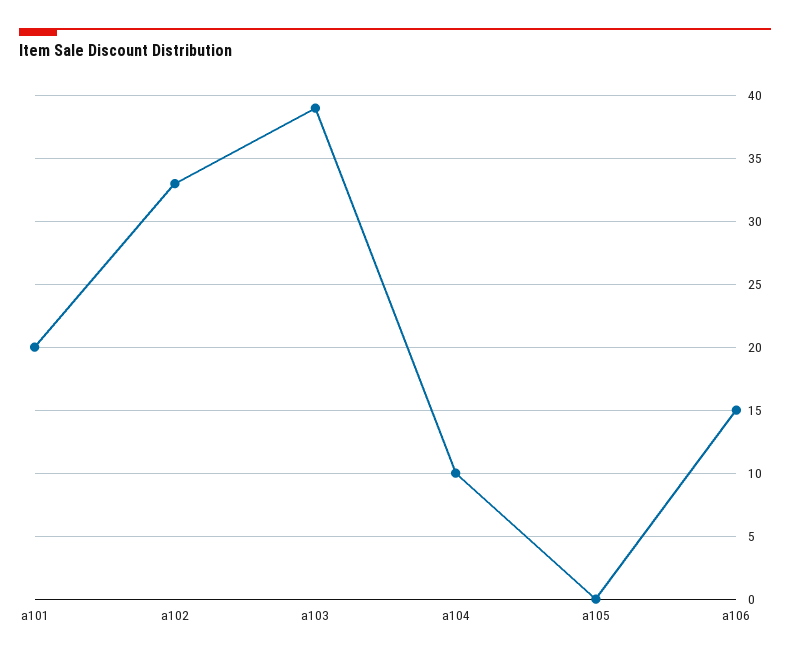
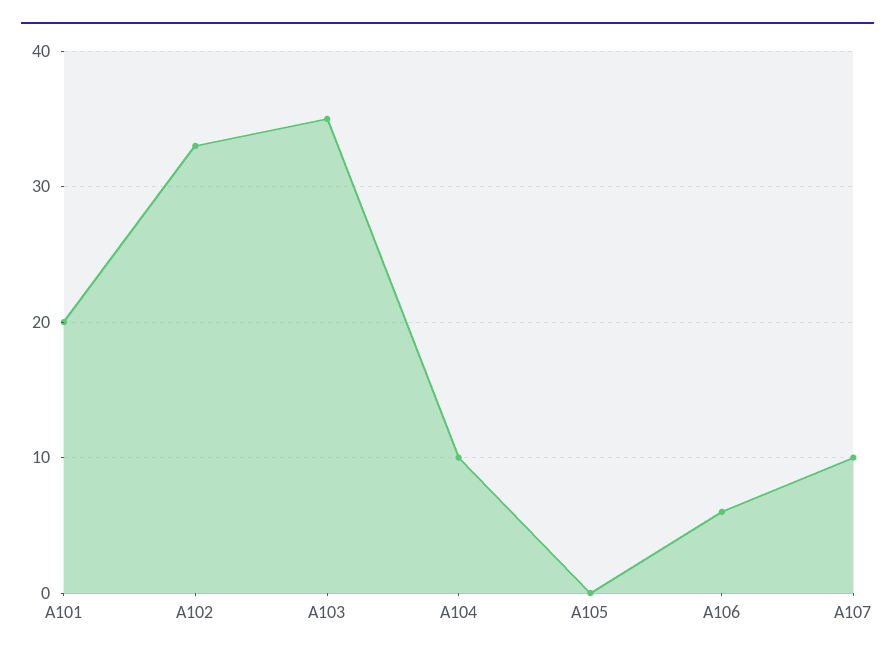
a103: 39 -> 35
a106: 15 -> 6
A107: none -> 10

